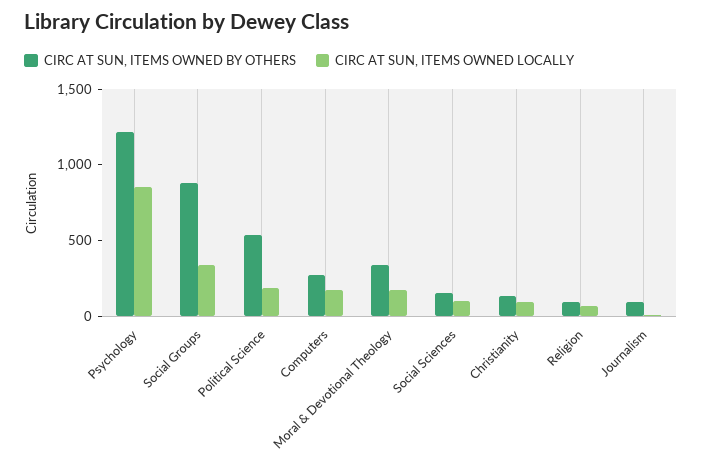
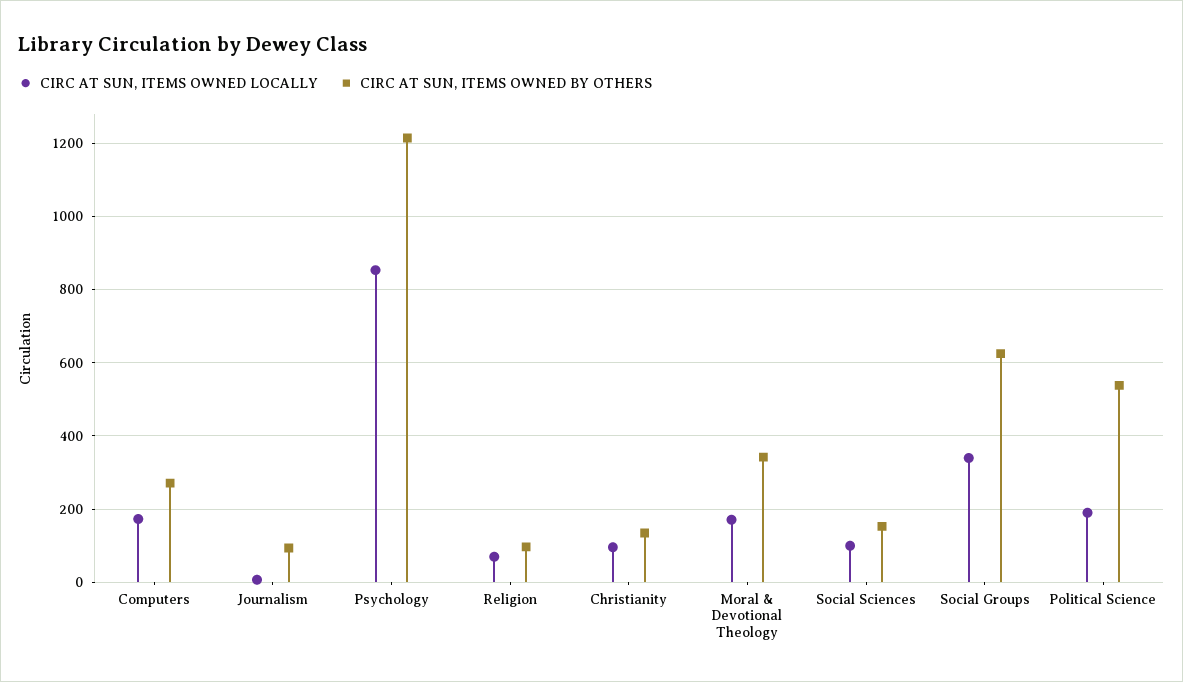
CIRC AT SUN, ITEMS OWNED BY OTHERS, Social Groups: 900 -> 620

